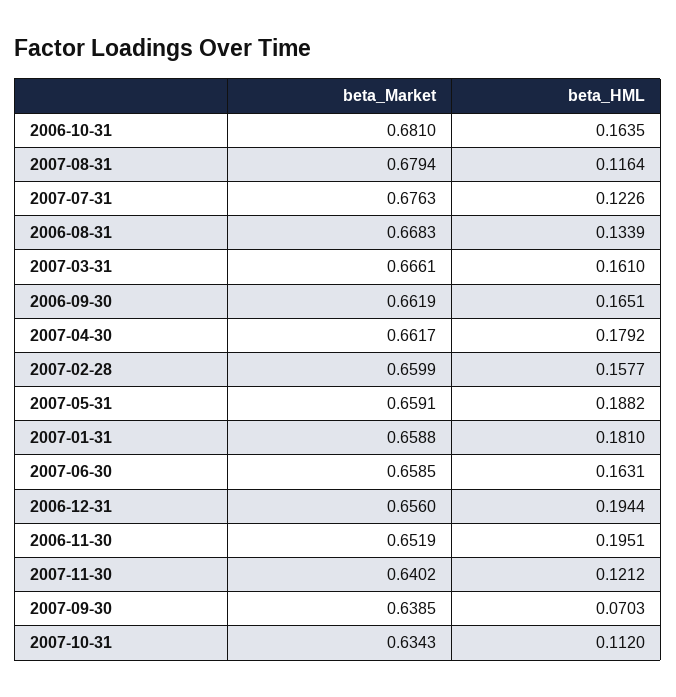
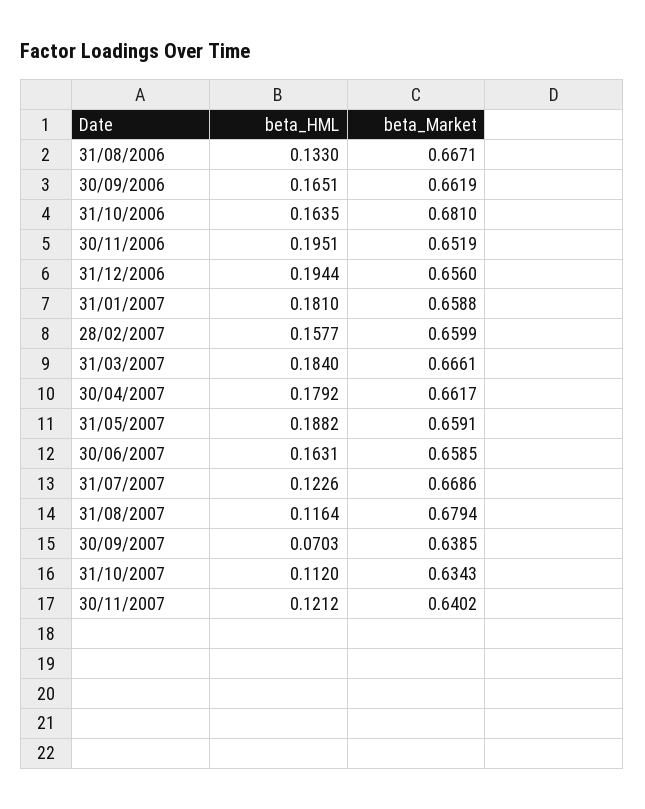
beta_Market, 2007-07-31: 0.6763 -> 0.6686
beta_Market, 2006-08-31: 0.6683 -> 0.6671
beta_HML, 2006-08-31: 0.1339 -> 0.133
beta_HML, 2007-03-31: 0.161 -> 0.184

